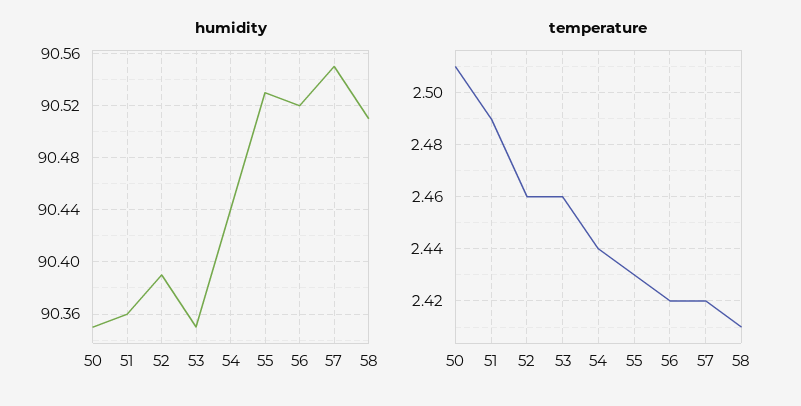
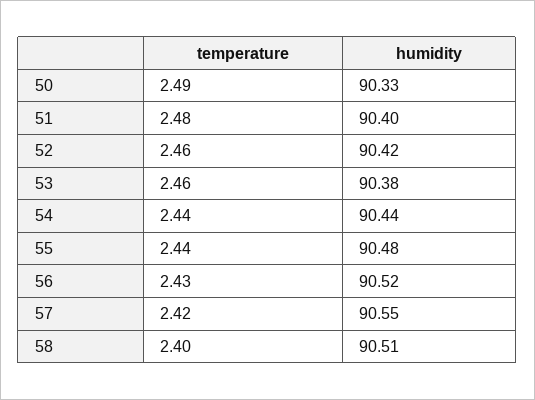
humidity, 50: 90.35 -> 90.33
humidity, 51: 90.36 -> 90.4
humidity, 52: 90.39 -> 90.42
humidity, 53: 90.35 -> 90.38
humidity, 55: 90.53 -> 90.48
temperature, 50: 2.51 -> 2.49
temperature, 51: 2.49 -> 2.48
temperature, 55: 2.43 -> 2.44
temperature, 56: 2.42 -> 2.43
temperature, 58: 2.41 -> 2.4

